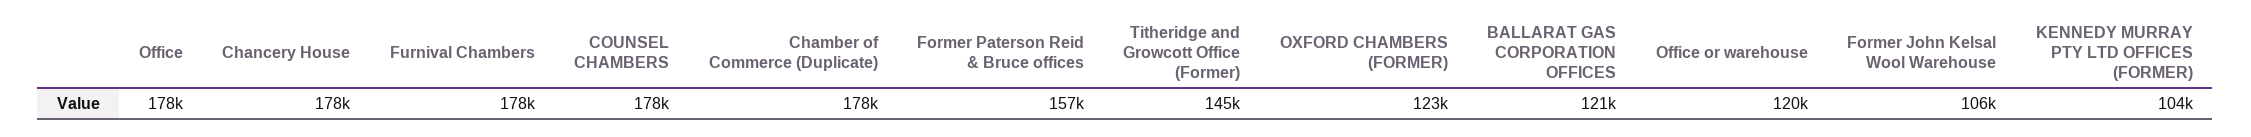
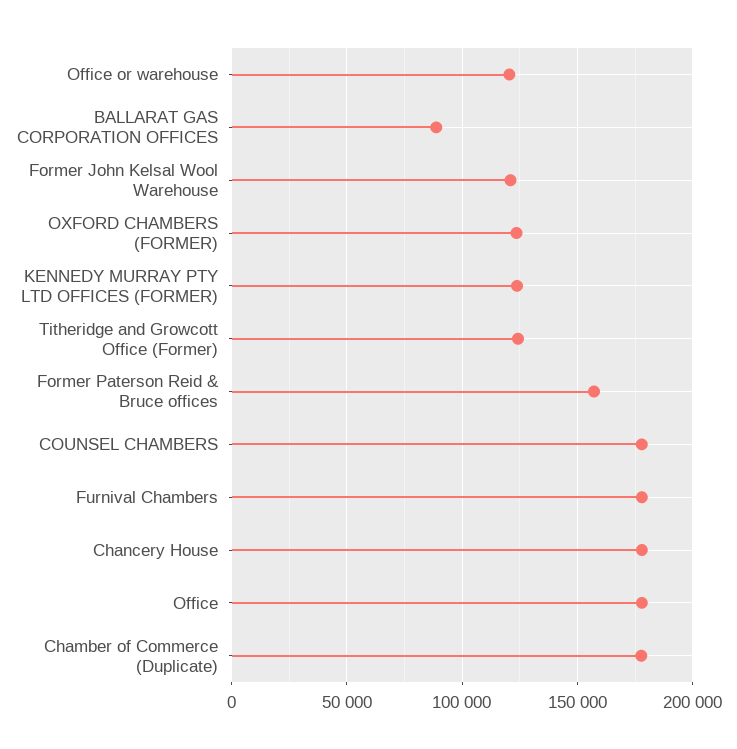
Titheridge and Growcott Office (Former): 145000 -> 125000
BALLARAT GAS CORPORATION OFFICES: 121000 -> 90000
Former John Kelsal Wool Warehouse: 106000 -> 120000
KENNEDY MURRAY PTY LTD OFFICES (FORMER): 104000 -> 125000

